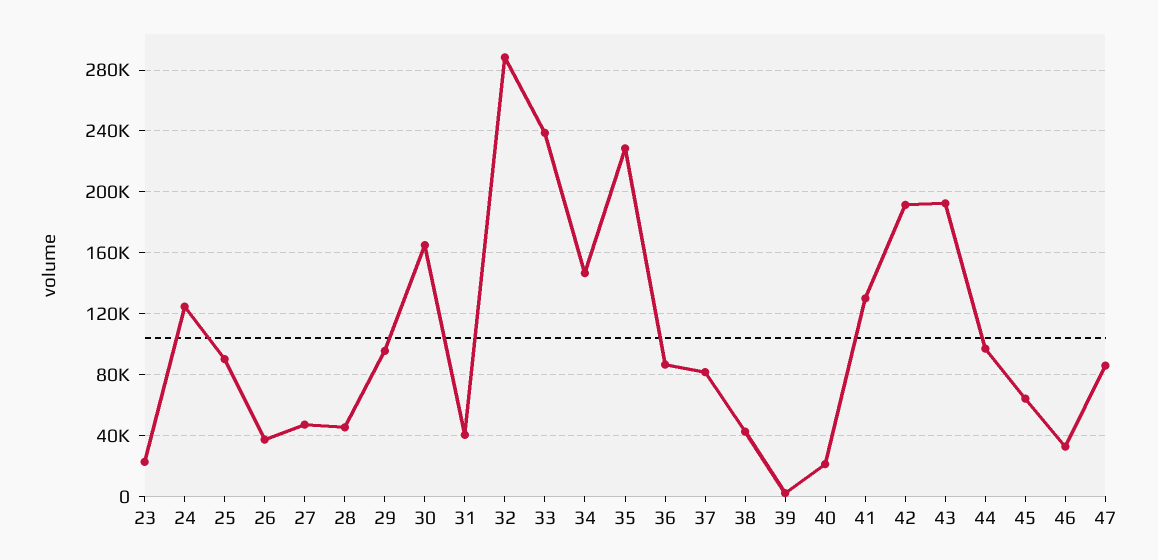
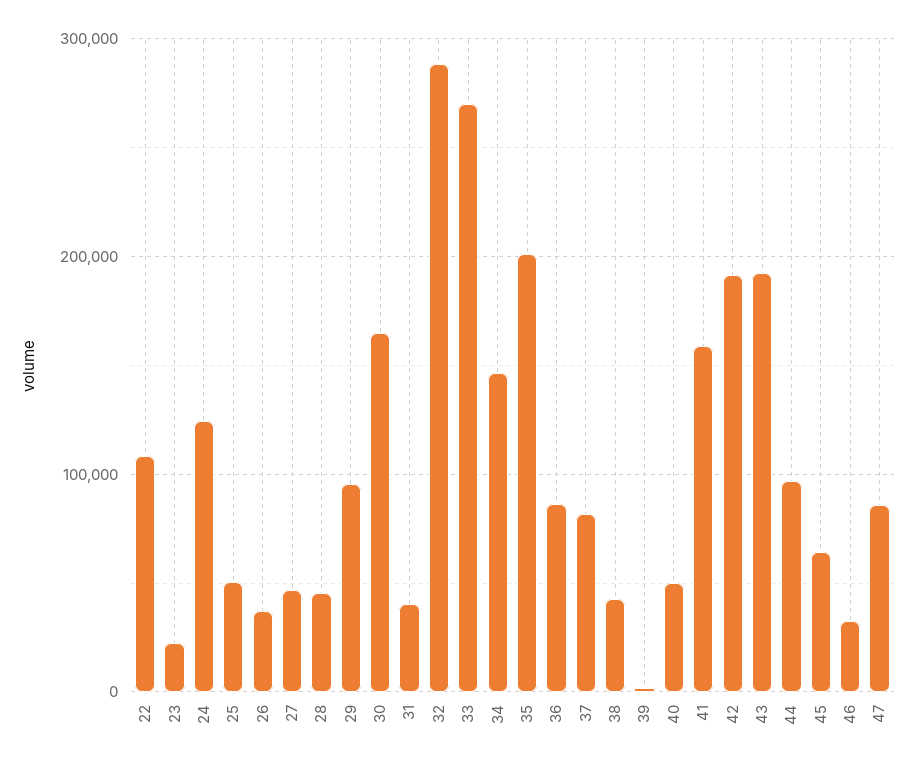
25: 90000 -> 50000
33: 240000 -> 270000
35: 230000 -> 200000
40: 20000 -> 50000
41: 130000 -> 160000
22: none -> 110000

